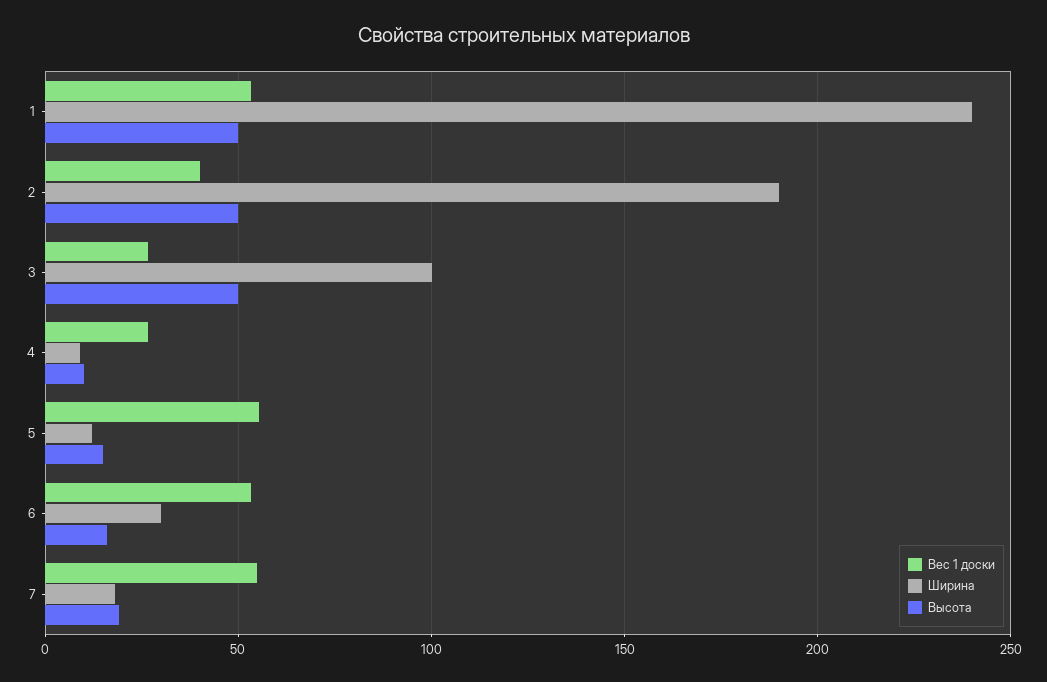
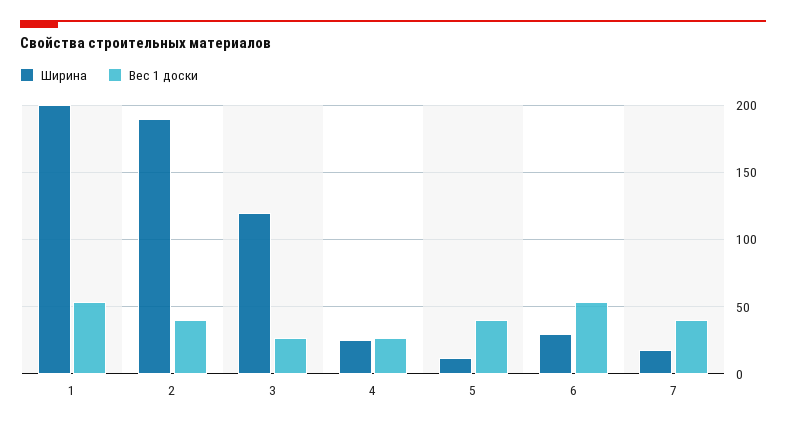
Ширина, 1: 240 -> 200
Высота, 1: 50 -> none
Высота, 2: 50 -> none
Ширина, 3: 100 -> 120
Высота, 3: 50 -> none
Ширина, 4: 10 -> 25
Высота, 4: 10 -> none
Вес 1 доски, 5: 55 -> 40
Высота, 5: 15 -> none
Высота, 6: 15 -> none
Вес 1 доски, 7: 55 -> 40
Высота, 7: 20 -> none

